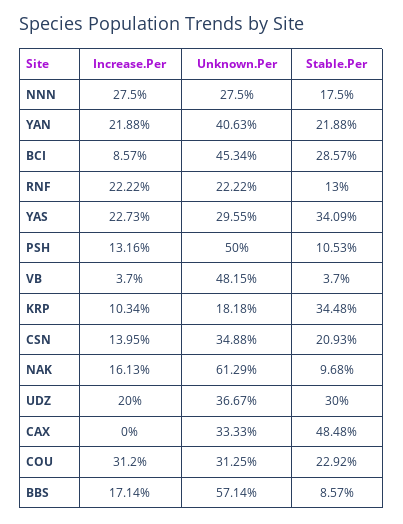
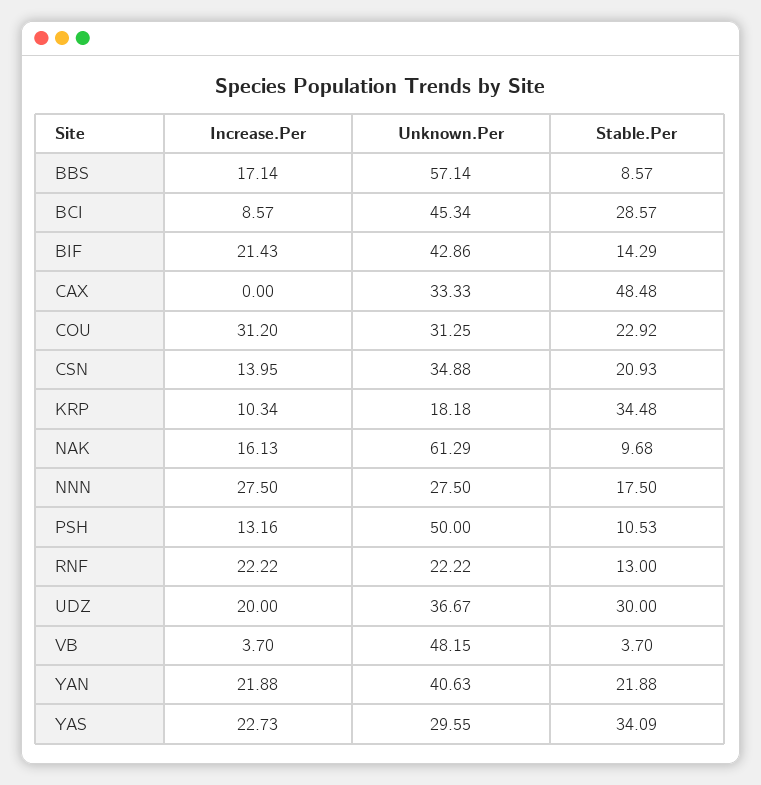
Increase.Per, BIF: none -> 21.43
Unknown.Per, BIF: none -> 42.86
Stable.Per, BIF: none -> 14.29

